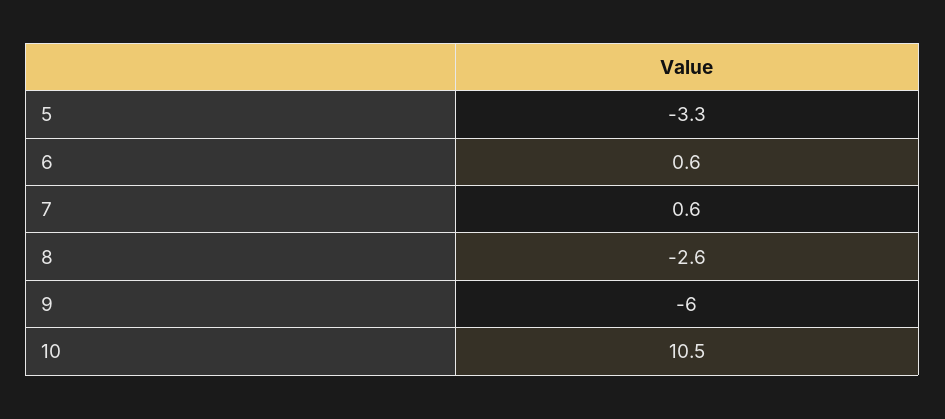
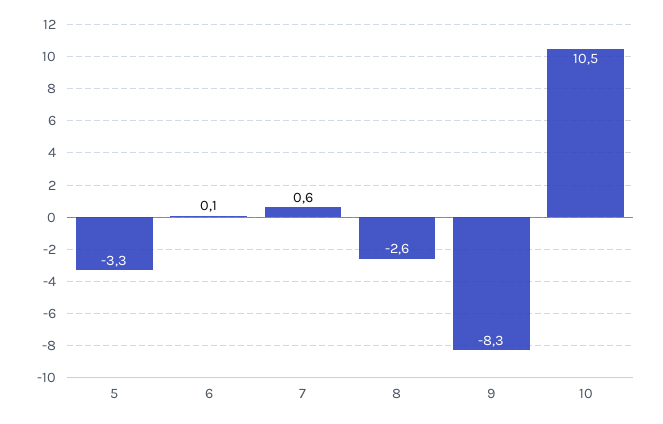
6: 0.6 -> 0.1
9: -6 -> -8.3

